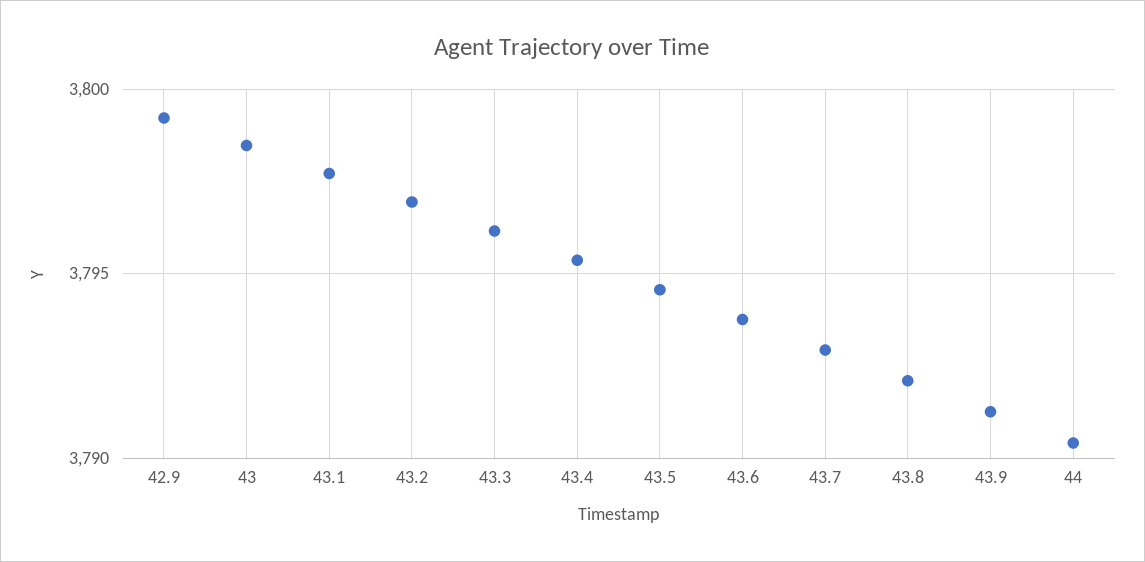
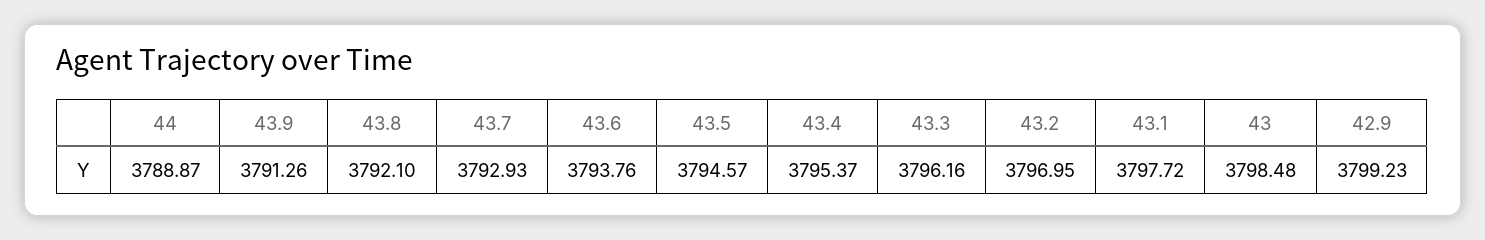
44: 3790.5 -> 3788.87

